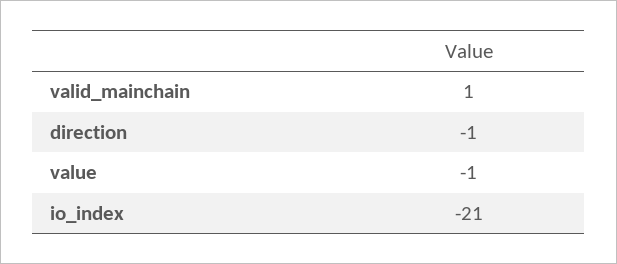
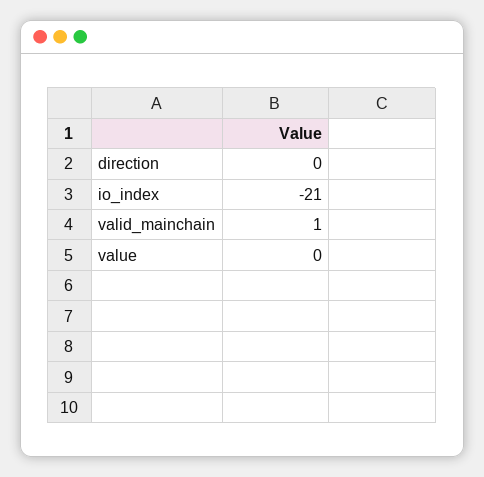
direction: -1 -> 0
value: -1 -> 0

